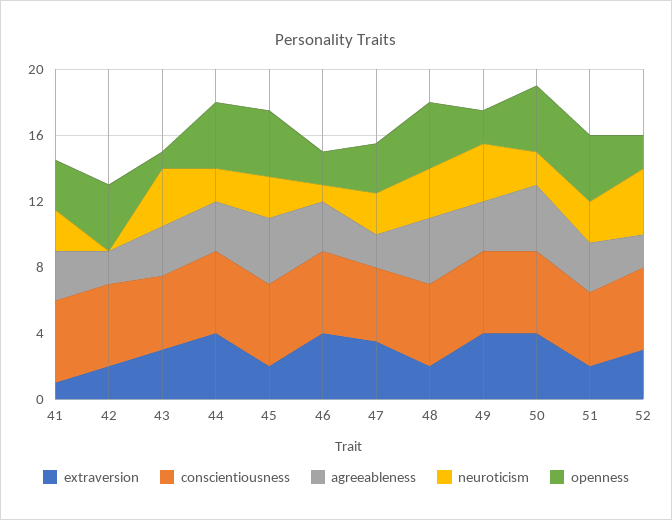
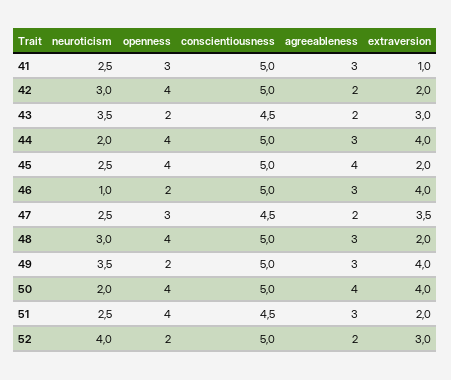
neuroticism, 42: 0 -> 3
agreeableness, 43: 3 -> 2
openness, 43: 1 -> 2
agreeableness, 48: 4 -> 3

